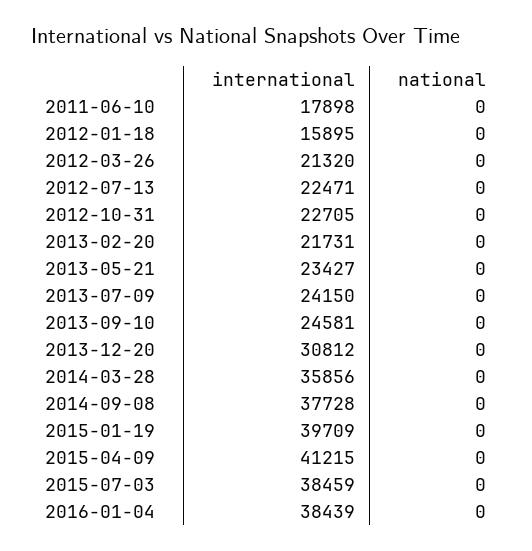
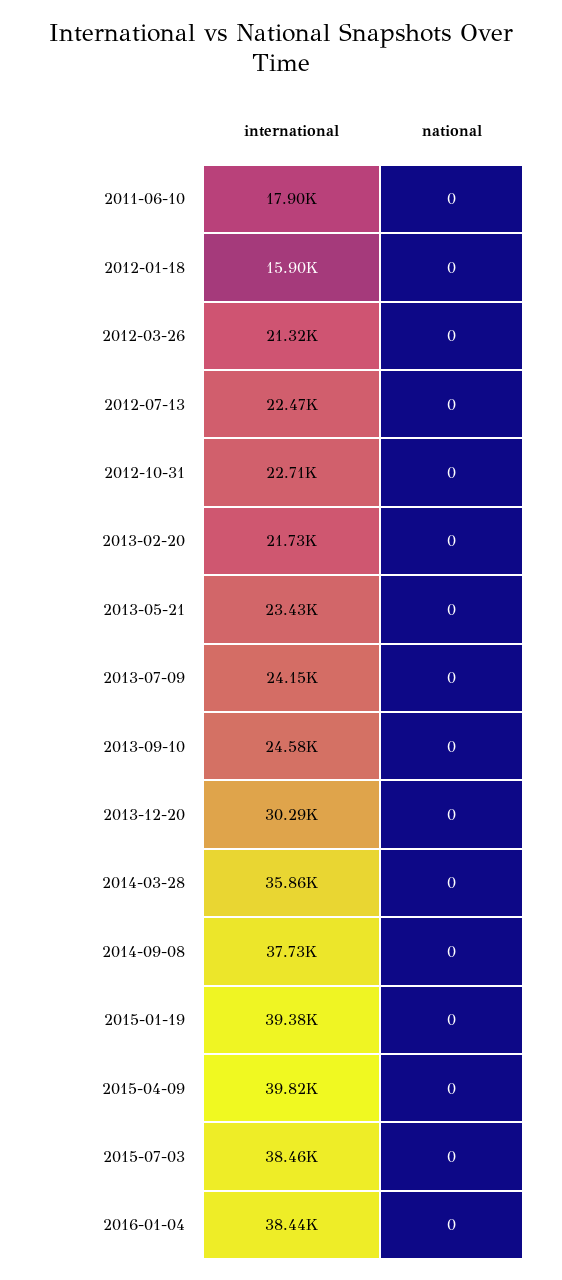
international, 2013-12-20: 30812 -> 30290
international, 2015-01-19: 39709 -> 39380
international, 2015-04-09: 41215 -> 39820

